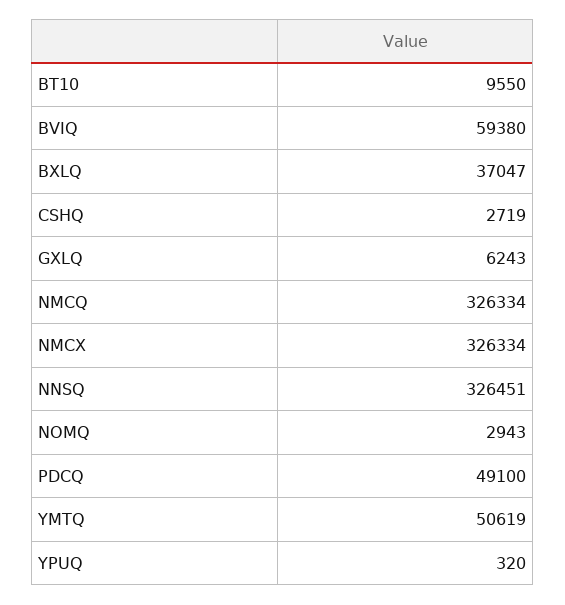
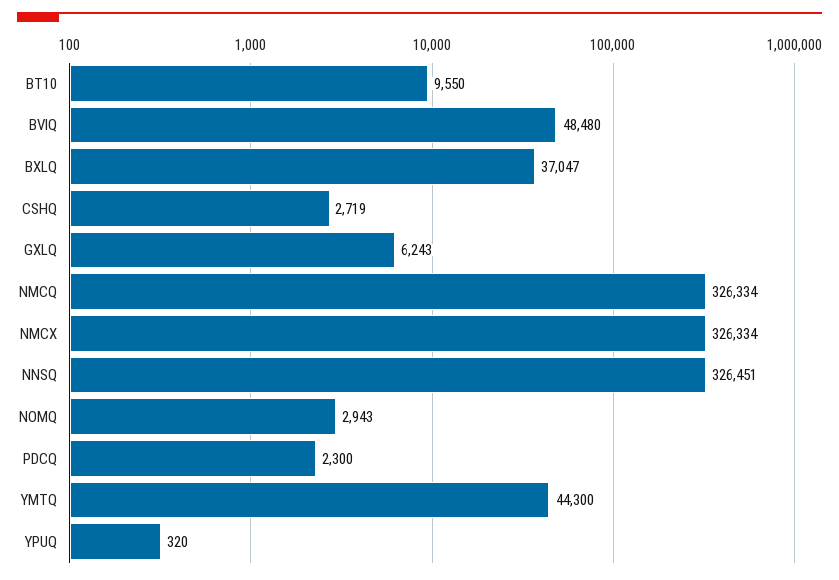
BVIQ: 59380 -> 48480
PDCQ: 49100 -> 2300
YMTQ: 50619 -> 44300

